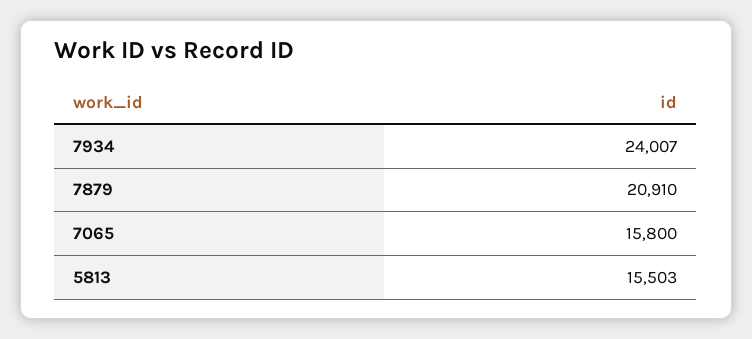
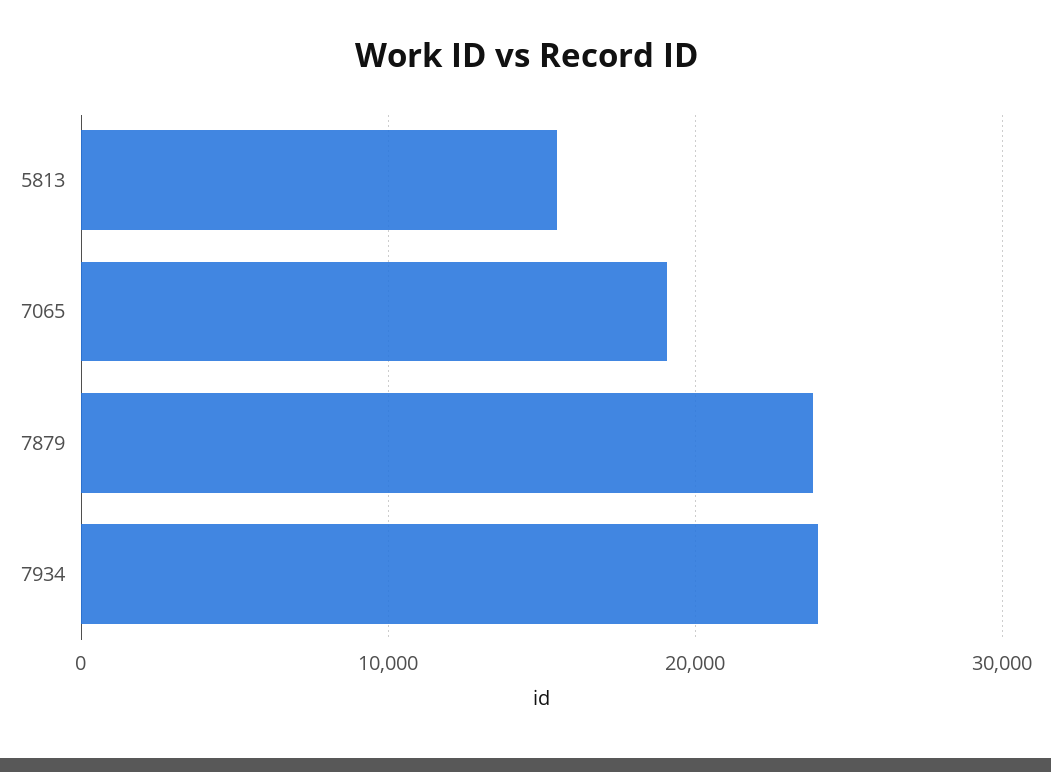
7879: 20910 -> 24000
7065: 15800 -> 19000

